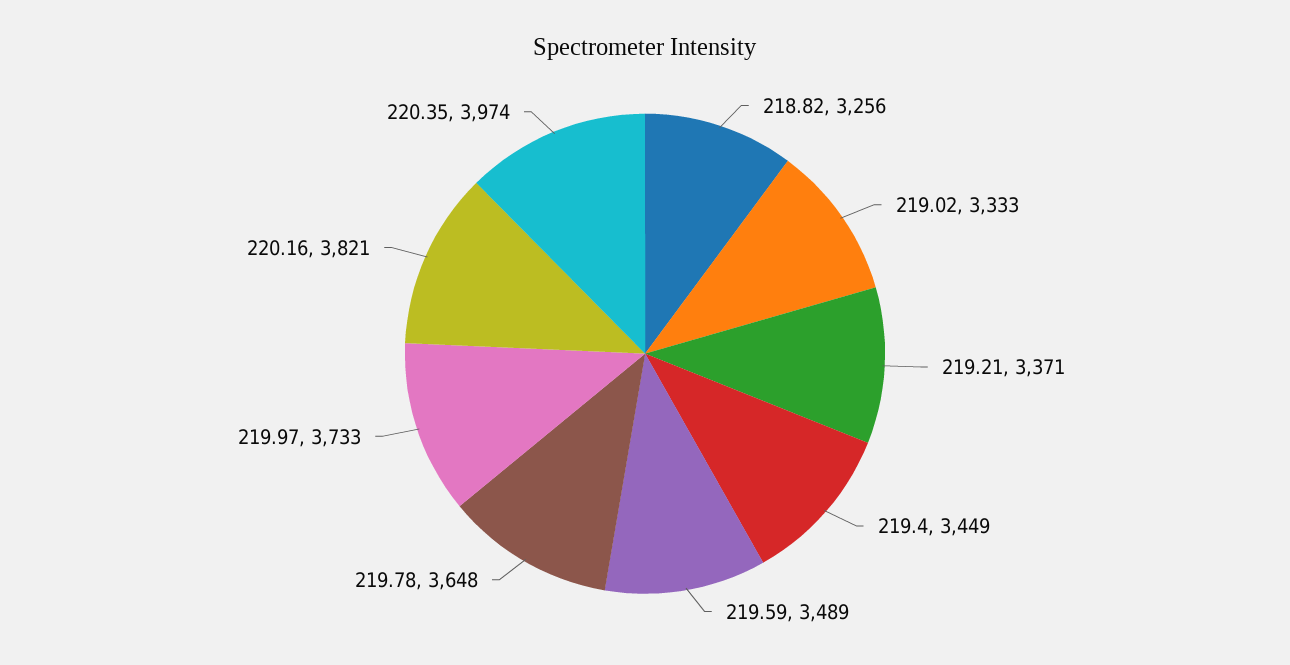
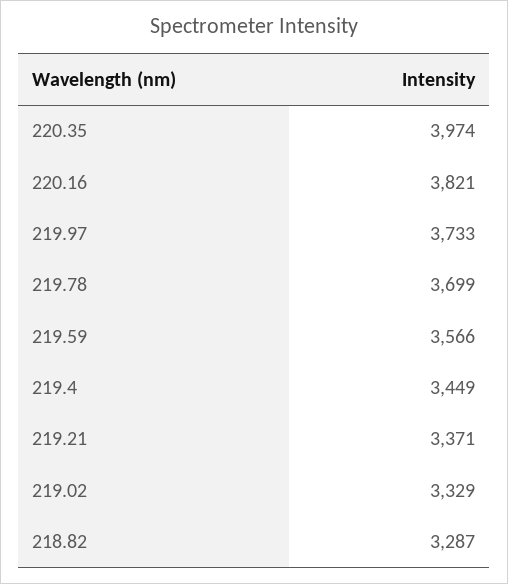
218.82: 3256 -> 3287
219.02: 3333 -> 3329
219.59: 3489 -> 3566
219.78: 3648 -> 3699

